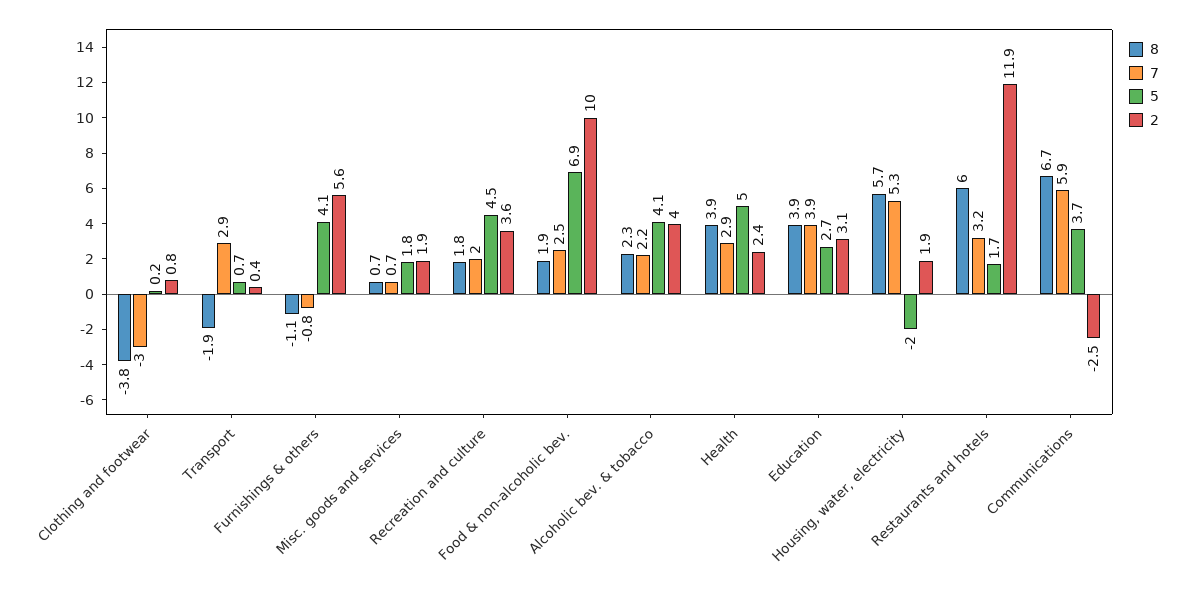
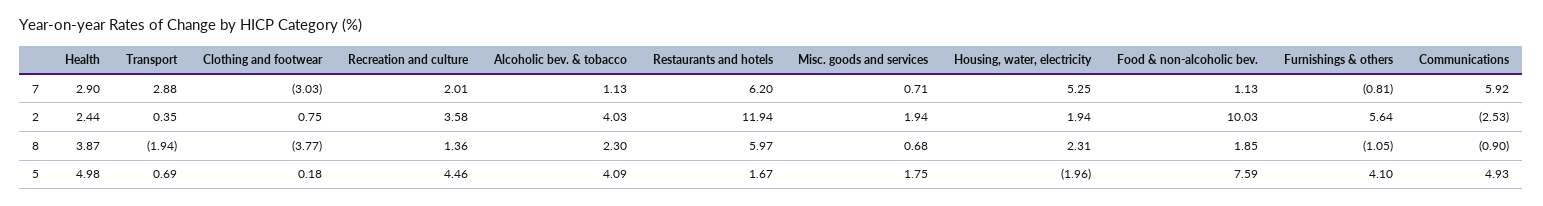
8, Recreation and culture: 1.8 -> 1.36
7, Food & non-alcoholic bev.: 2.5 -> 1.13
5, Food & non-alcoholic bev.: 6.9 -> 7.59
7, Alcoholic bev. & tobacco: 2.2 -> 1.13
8, Education: 3.9 -> none
7, Education: 3.9 -> none
5, Education: 2.7 -> none
2, Education: 3.1 -> none
8, Housing, water, electricity: 5.7 -> 2.31
7, Restaurants and hotels: 3.2 -> 6.2
8, Communications: 6.7 -> -0.9
5, Communications: 3.7 -> 4.93

